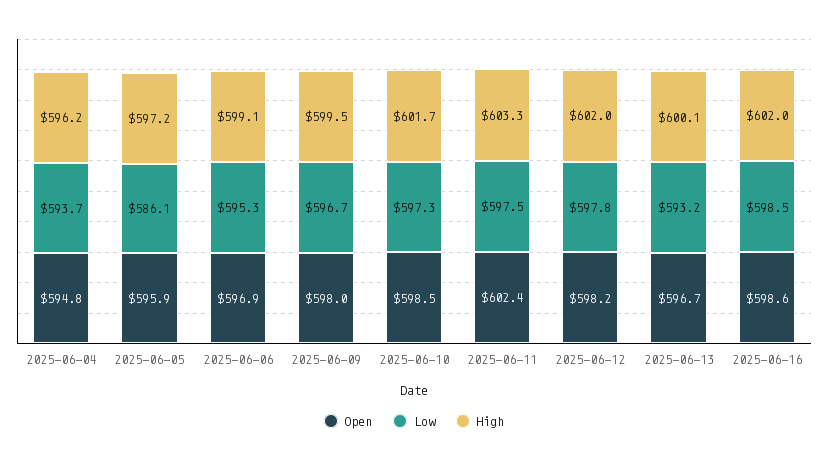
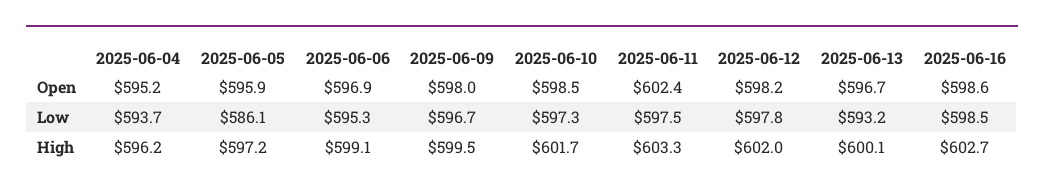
Open, 2025-06-04: 594.8 -> 595.2
High, 2025-06-16: 602 -> 602.7

